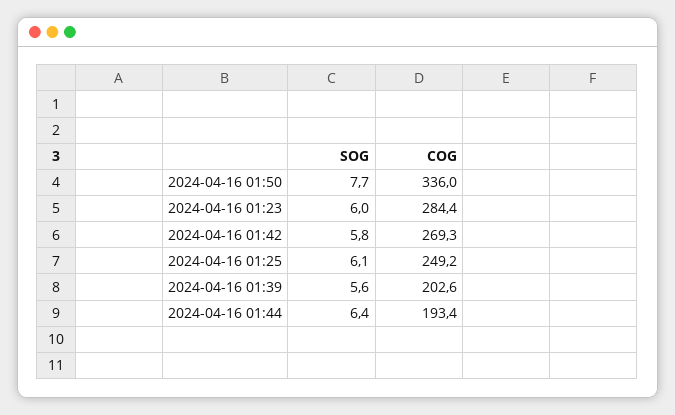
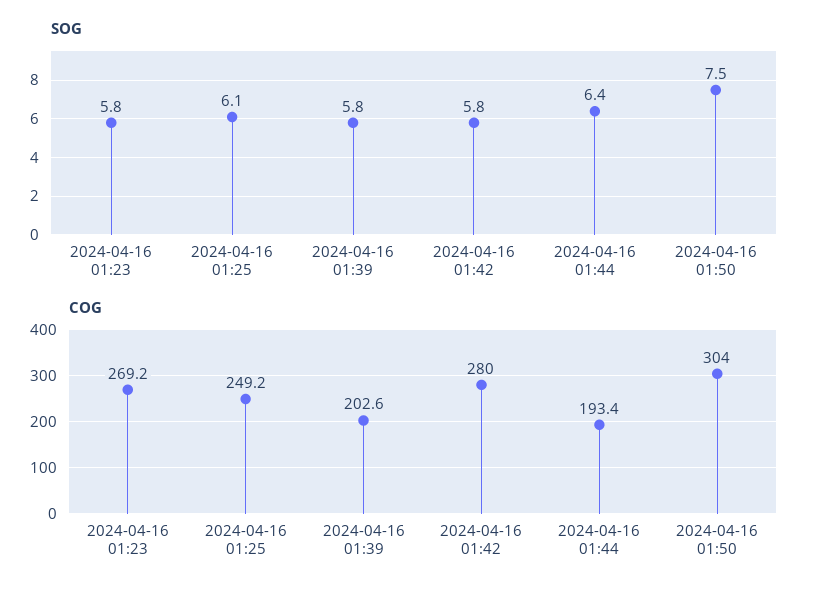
SOG, 2024-04-16 01:50: 7.7 -> 7.5
COG, 2024-04-16 01:50: 336 -> 304
SOG, 2024-04-16 01:23: 6 -> 5.8
COG, 2024-04-16 01:23: 284.4 -> 269.2
COG, 2024-04-16 01:42: 269.3 -> 280
SOG, 2024-04-16 01:39: 5.6 -> 5.8

